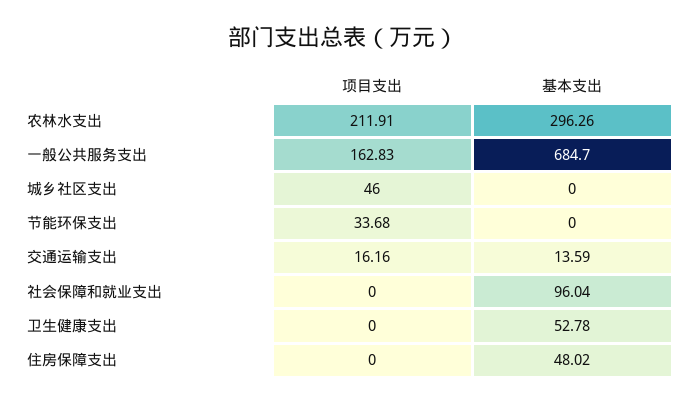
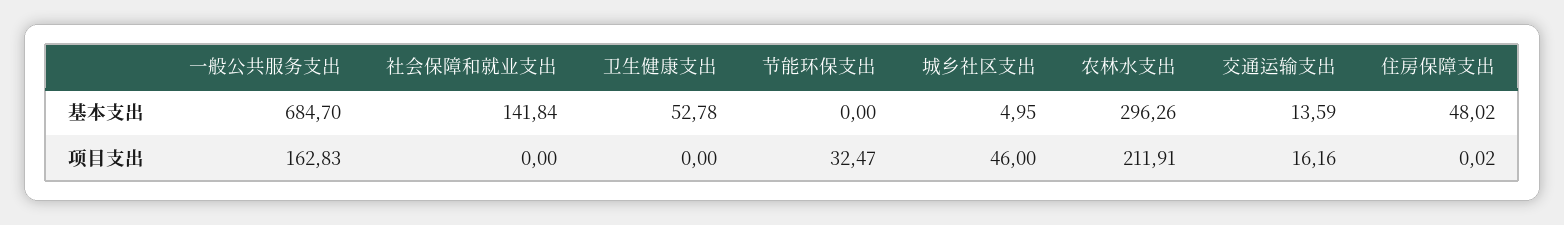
基本支出, 城乡社区支出: 0 -> 4.95
项目支出, 节能环保支出: 33.68 -> 32.47
基本支出, 社会保障和就业支出: 96.04 -> 141.84
项目支出, 住房保障支出: 0 -> 0.02

